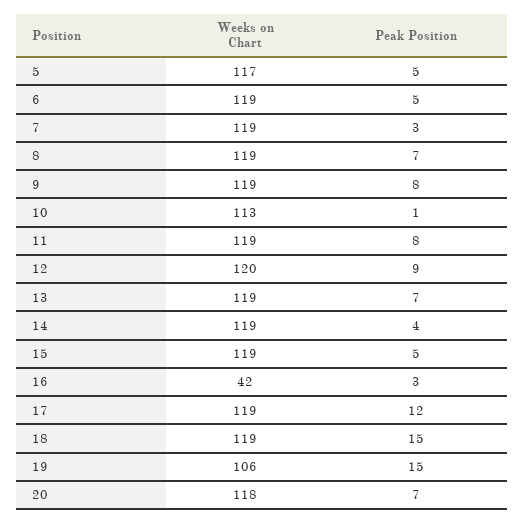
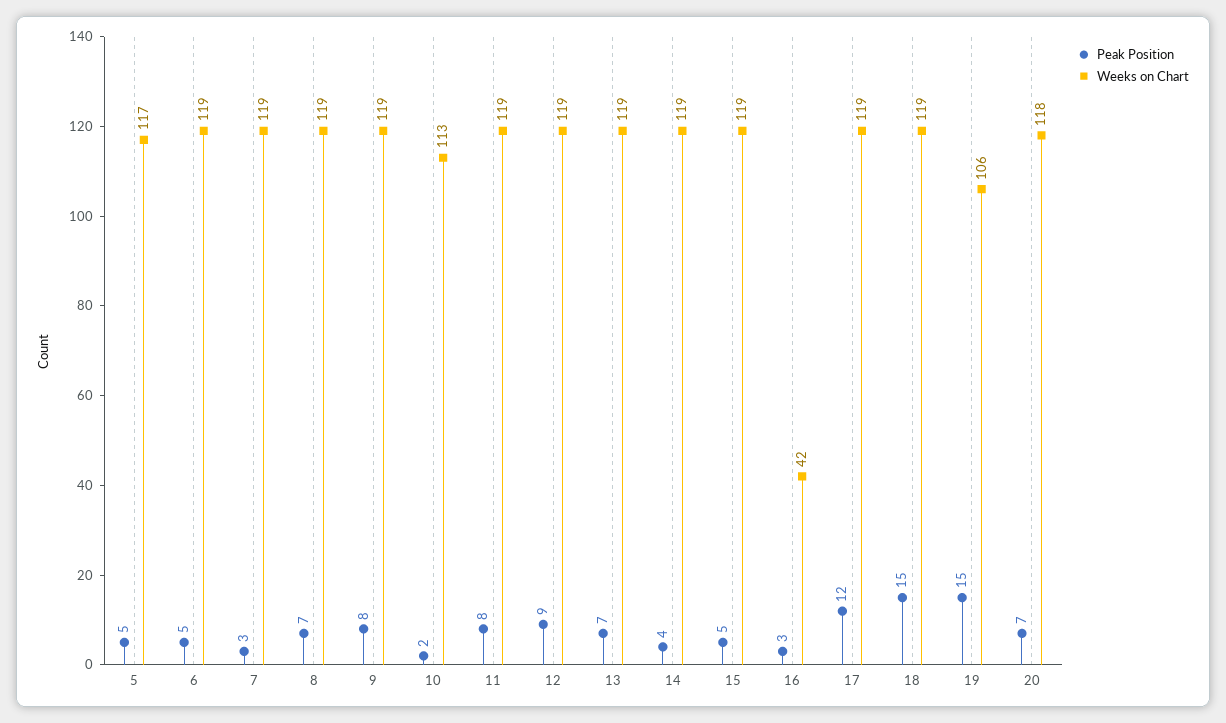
Peak Position, 10: 1 -> 2
Weeks on Chart, 12: 120 -> 119

